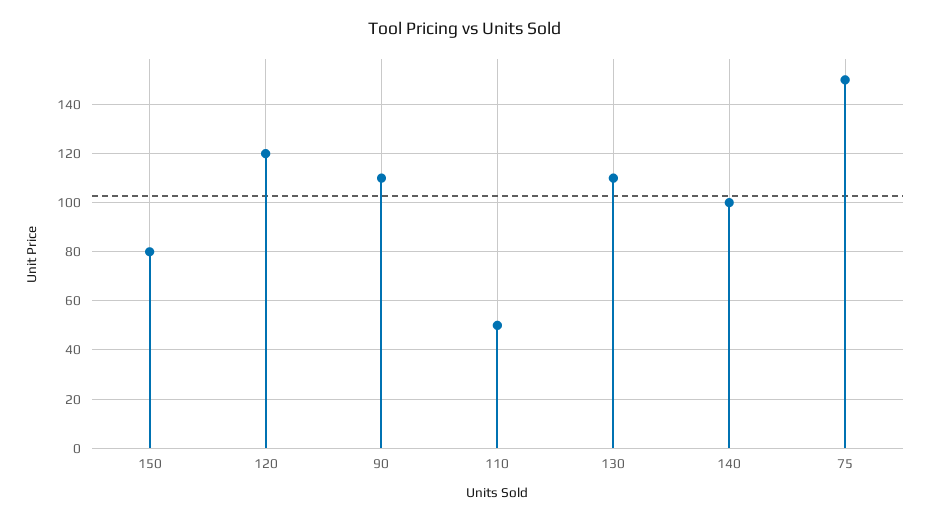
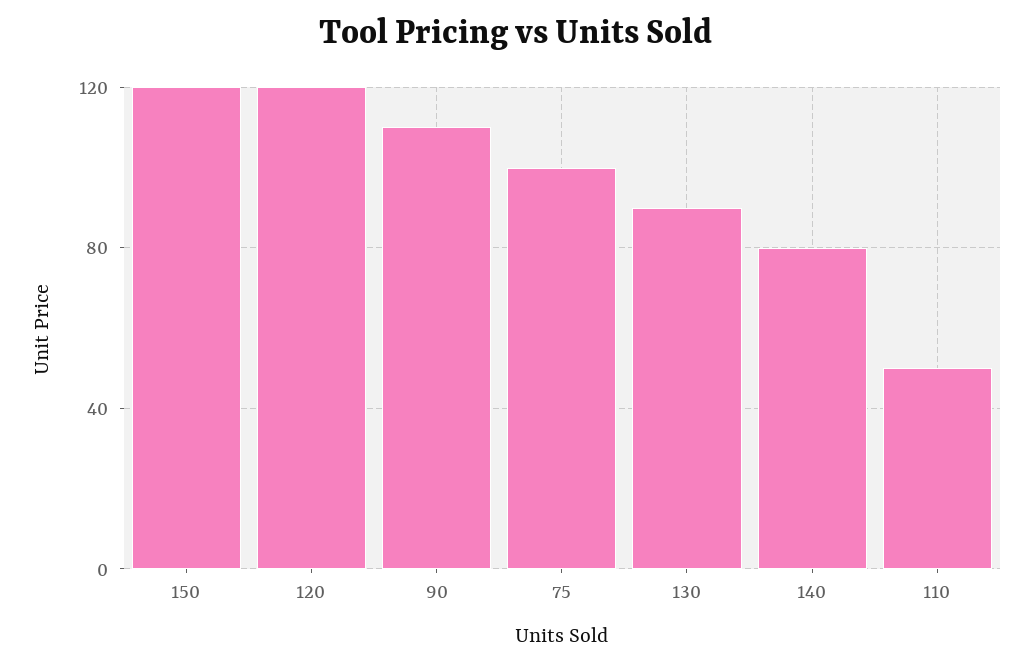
150: 80 -> 120
130: 110 -> 90
140: 100 -> 80
75: 150 -> 100

